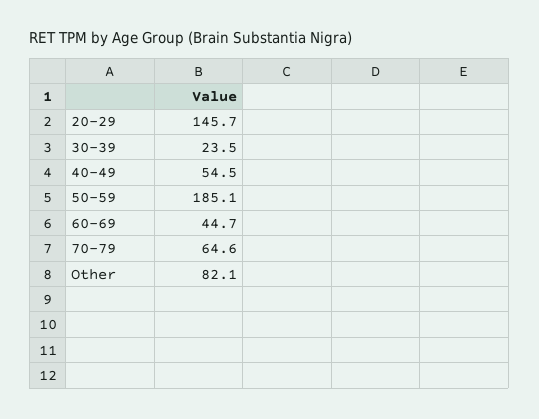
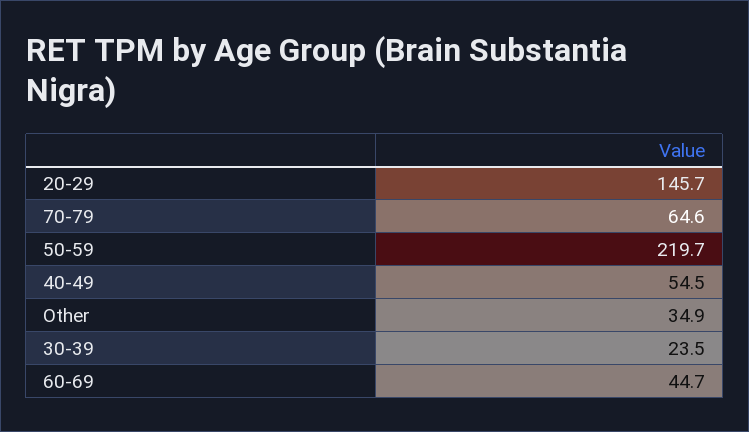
50-59: 185.1 -> 219.7
Other: 82.1 -> 34.9

